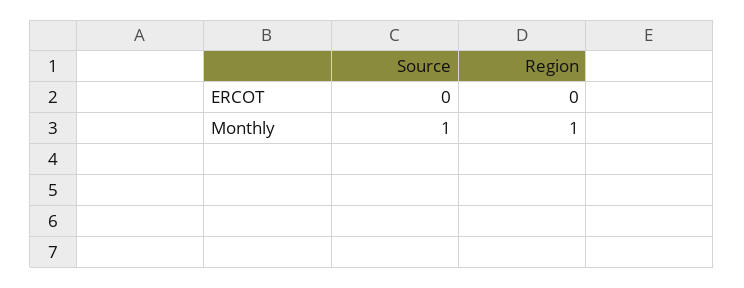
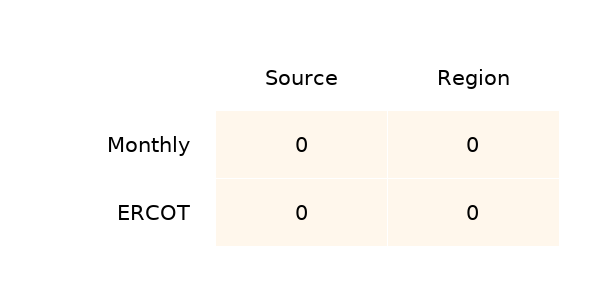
Source, Monthly: 1 -> 0
Region, Monthly: 1 -> 0

